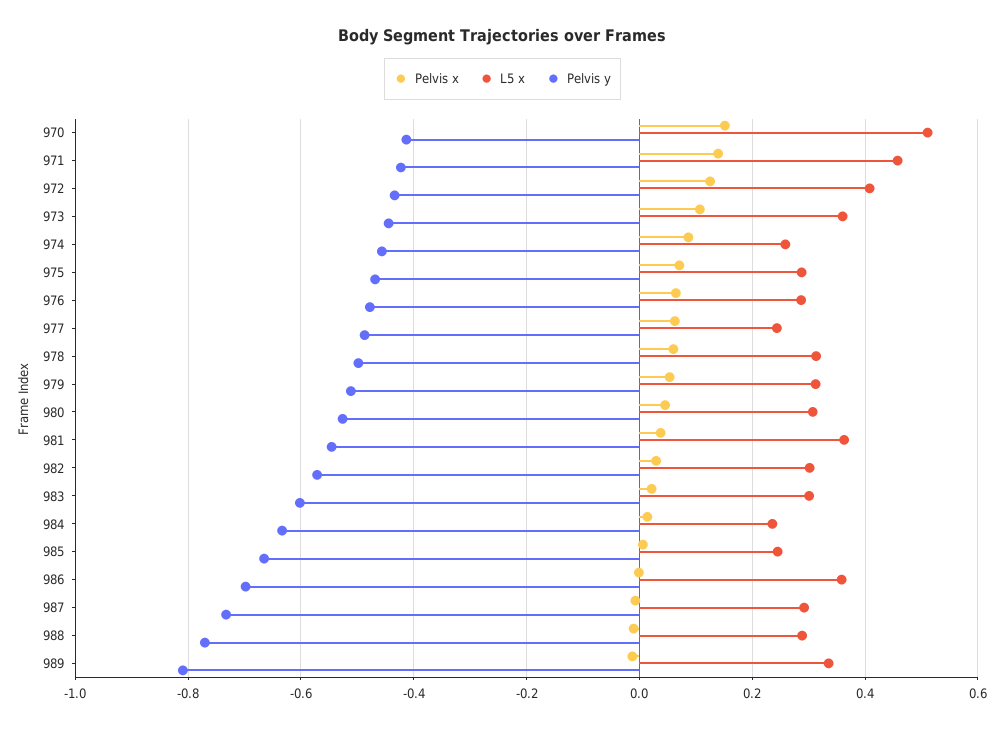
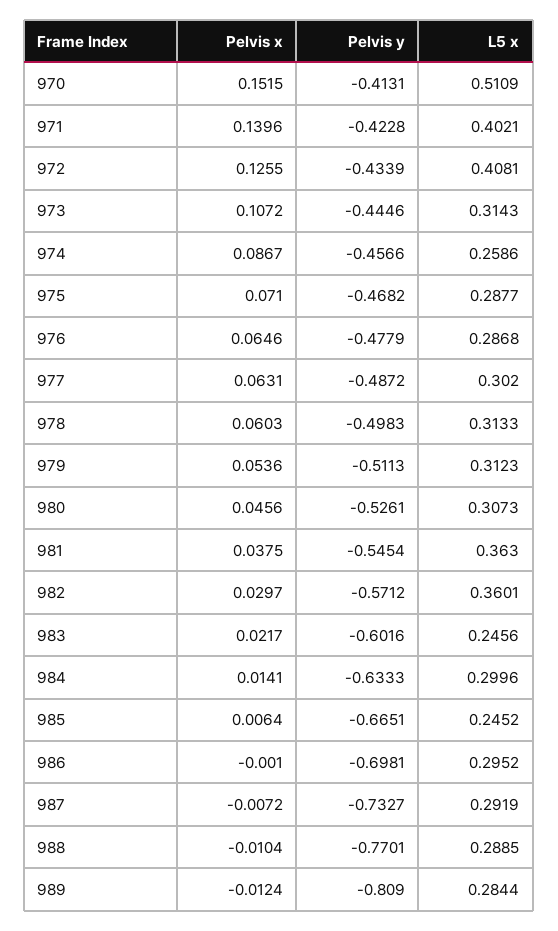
L5 x, 971: 0.46 -> 0.4021
L5 x, 973: 0.36 -> 0.3143
L5 x, 977: 0.24 -> 0.302
L5 x, 982: 0.3 -> 0.3601
L5 x, 983: 0.3 -> 0.2456
L5 x, 984: 0.24 -> 0.2996
L5 x, 986: 0.36 -> 0.2952
L5 x, 989: 0.34 -> 0.2844

